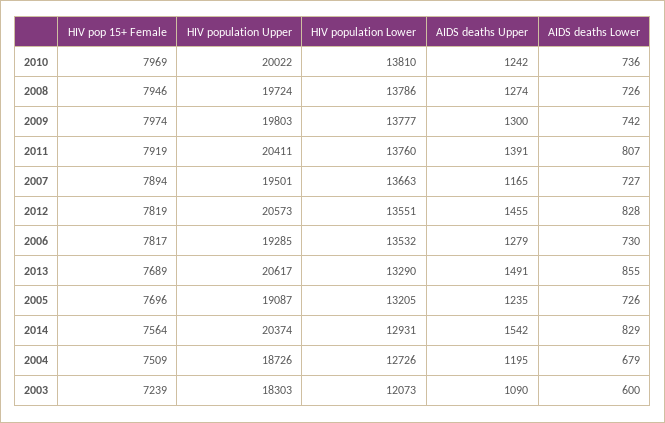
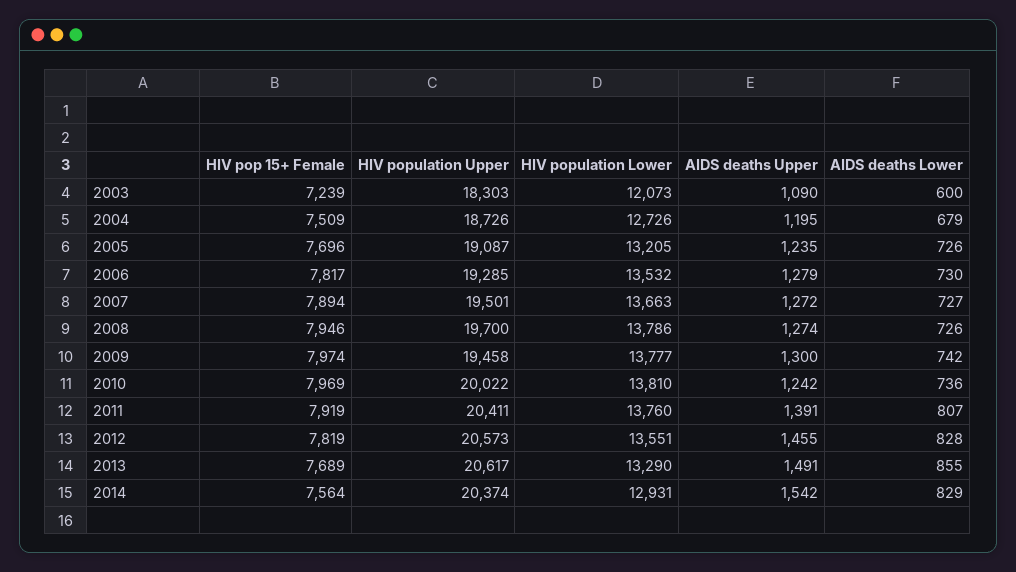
HIV population Upper, 2008: 19724 -> 19700
HIV population Upper, 2009: 19803 -> 19458
AIDS deaths Upper, 2007: 1165 -> 1272

